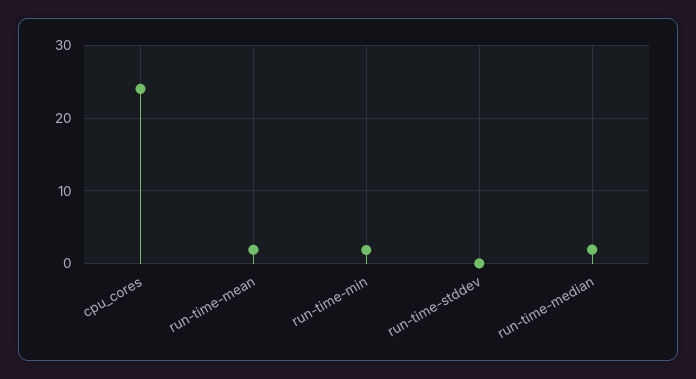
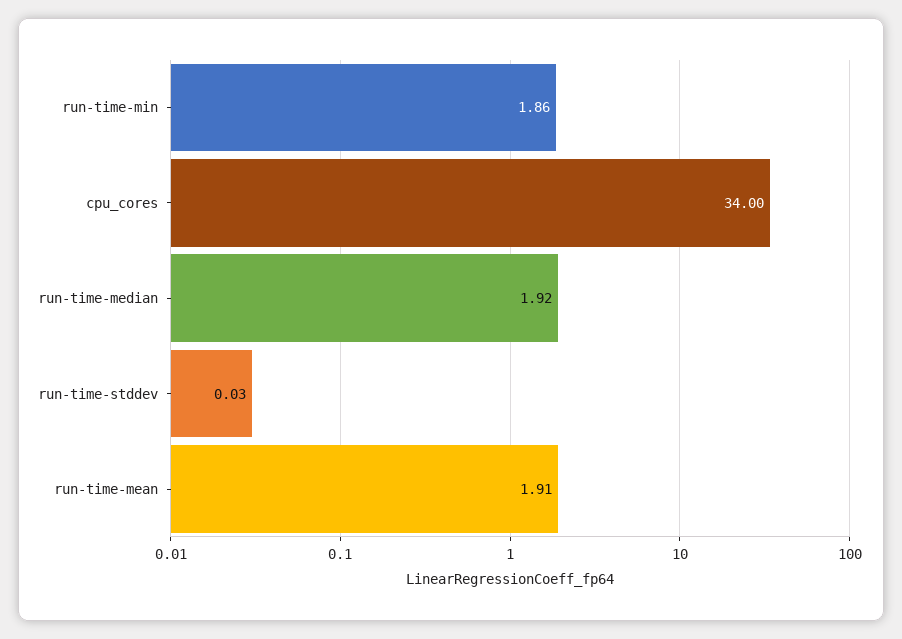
cpu_cores: 24 -> 34

